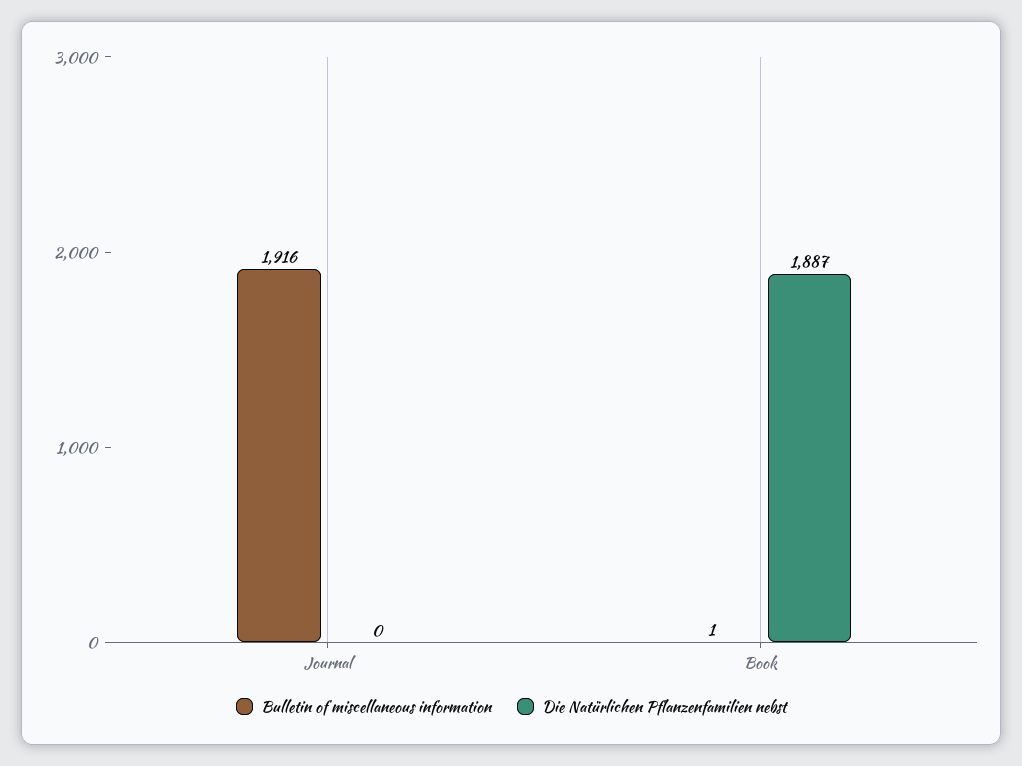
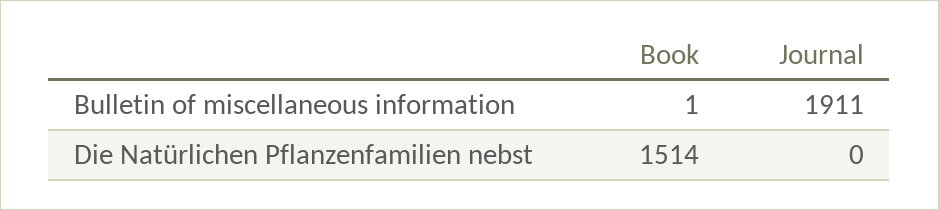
Bulletin of miscellaneous information, Journal: 1916 -> 1911
Die Natürlichen Pflanzenfamilien nebst, Book: 1887 -> 1514

